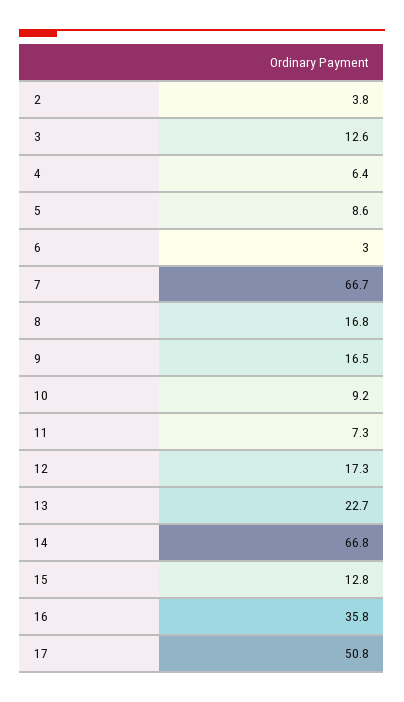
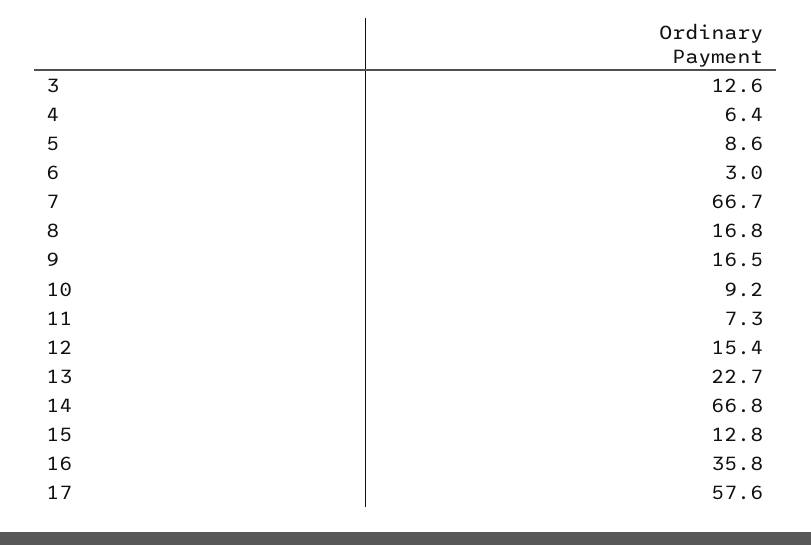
2: 3.8 -> none
12: 17.3 -> 15.4
17: 50.8 -> 57.6

